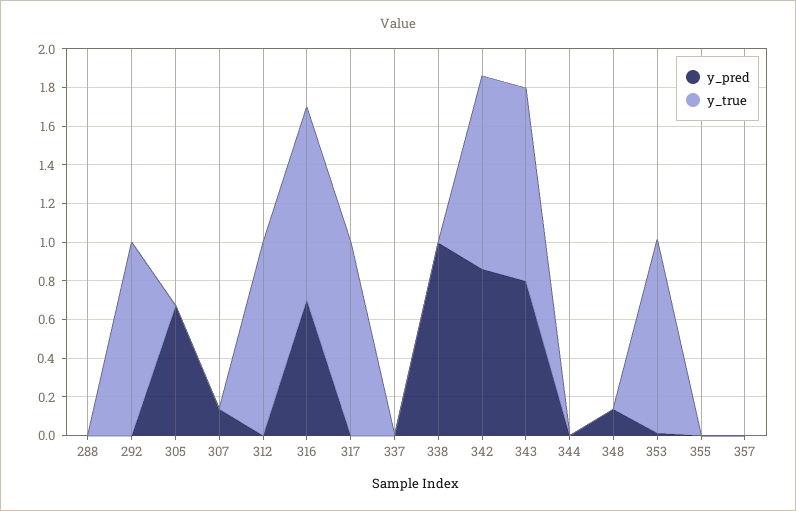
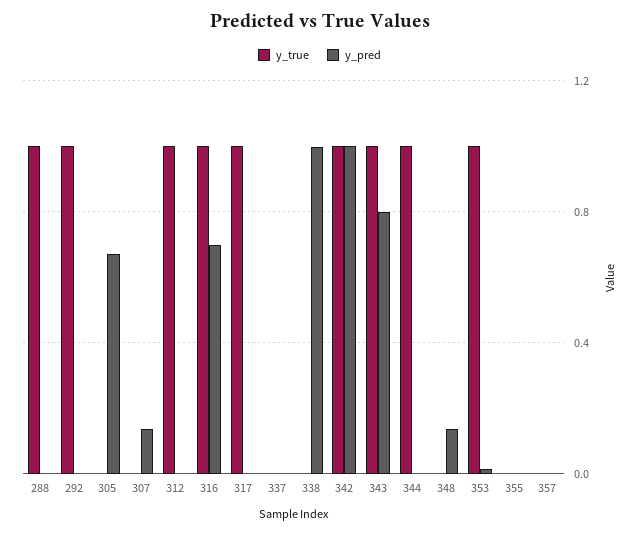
y_true, 288: 0 -> 1
y_pred, 342: 0.85 -> 1
y_true, 344: 0 -> 1

